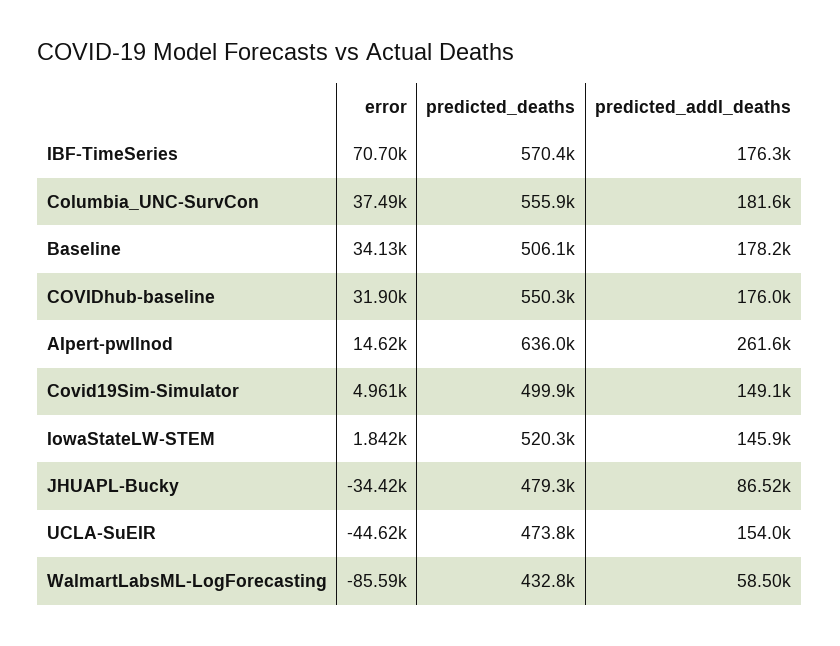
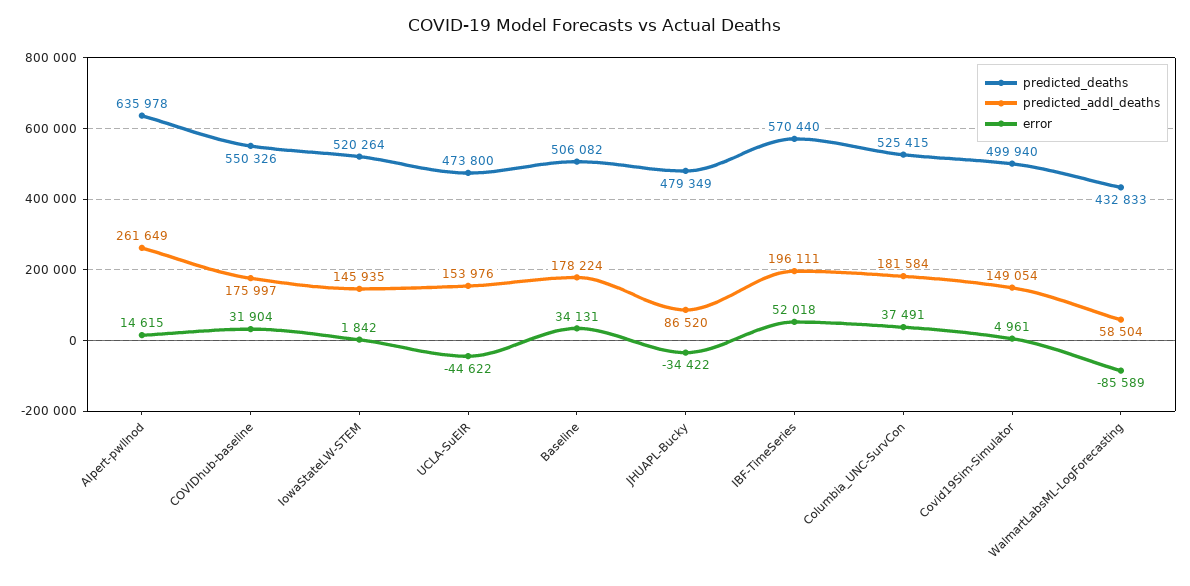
error, IBF-TimeSeries: 70700 -> 52018
predicted_addl_deaths, IBF-TimeSeries: 176300 -> 196111
predicted_deaths, Columbia_UNC-SurvCon: 555900 -> 525415

